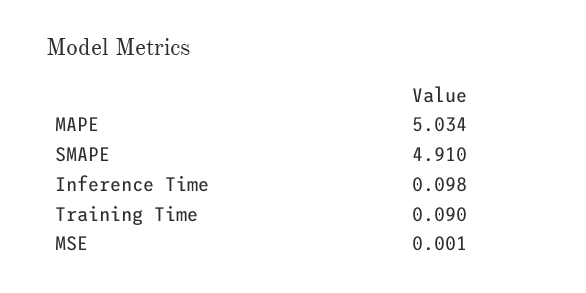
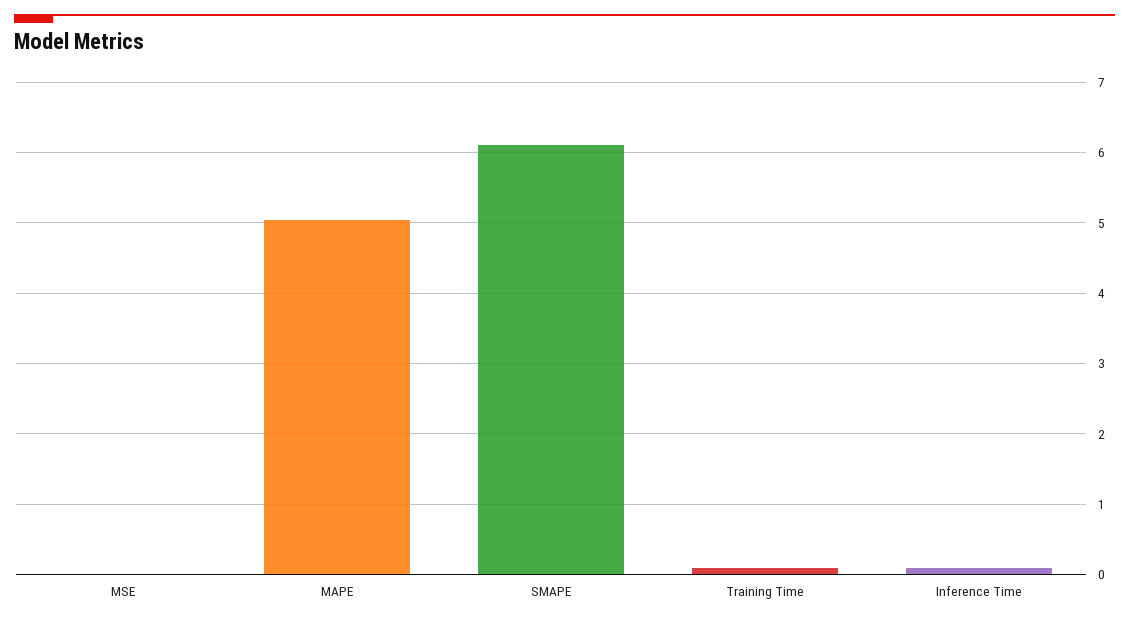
SMAPE: 4.91 -> 6.1

